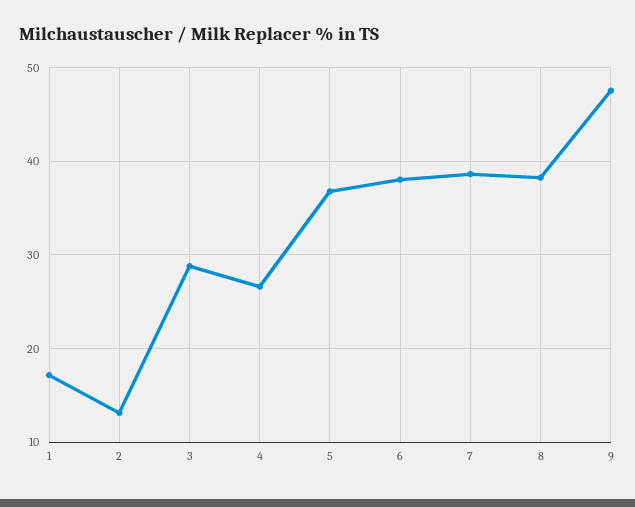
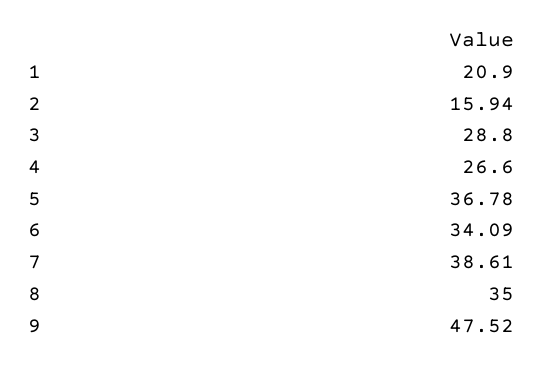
1: 17 -> 20.9
2: 13 -> 15.94
6: 38 -> 34.09
8: 38 -> 35

